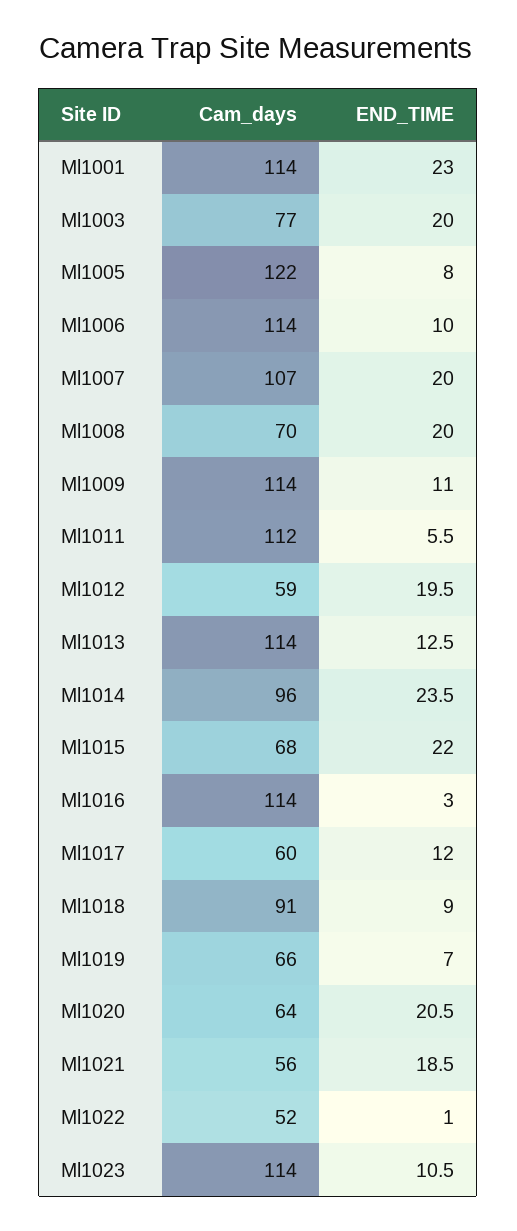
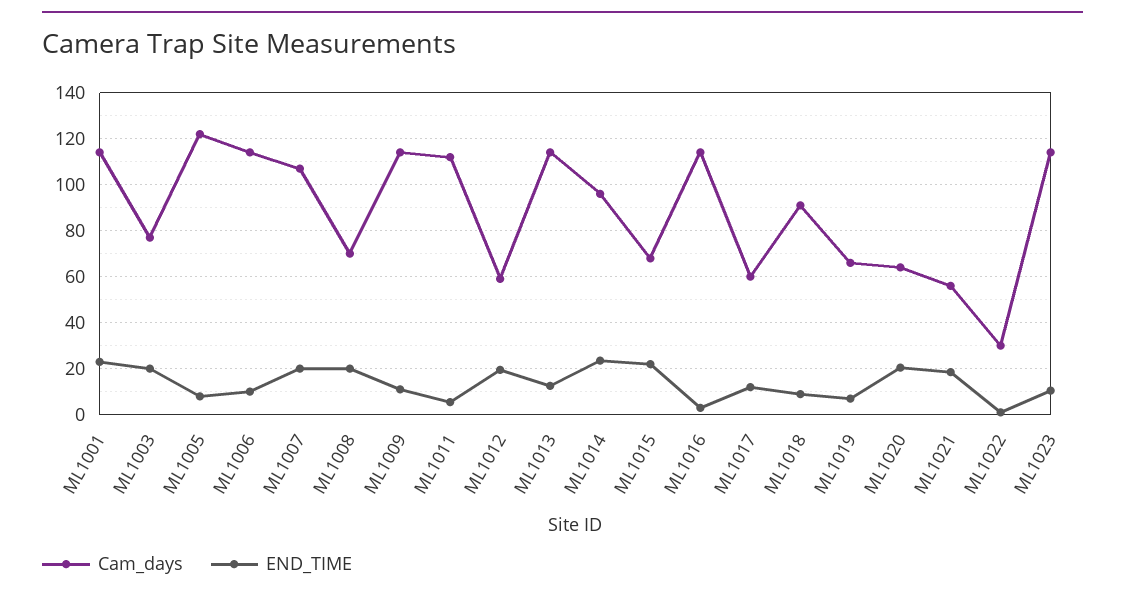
Cam_days, Ml1022: 52 -> 30

